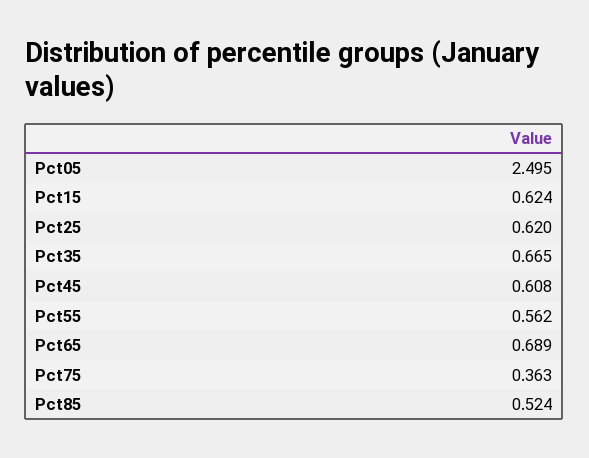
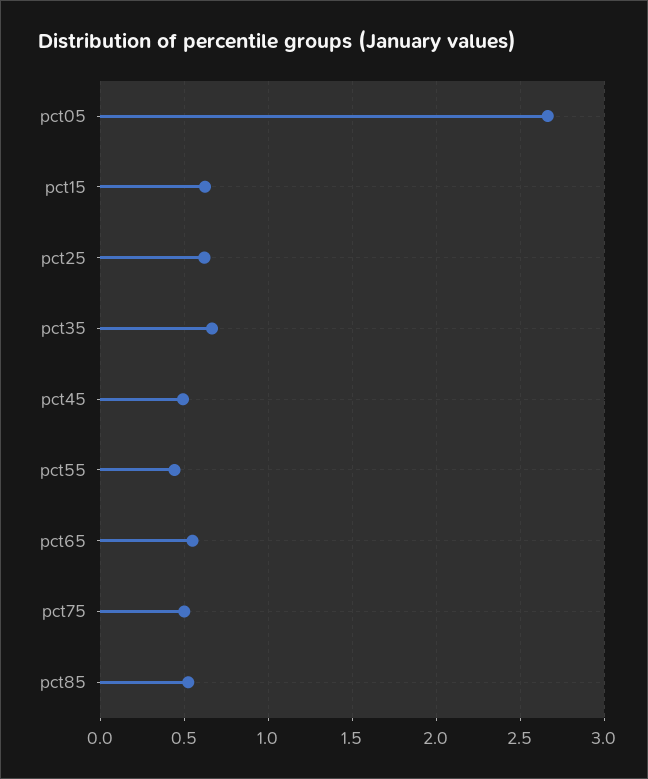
Pct05: 2.495 -> 2.65
Pct45: 0.608 -> 0.5
Pct55: 0.562 -> 0.45
Pct65: 0.689 -> 0.55
Pct75: 0.363 -> 0.5

